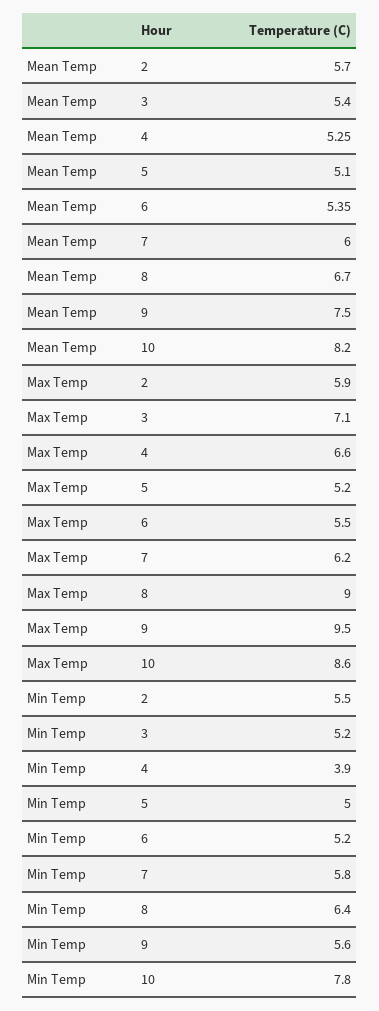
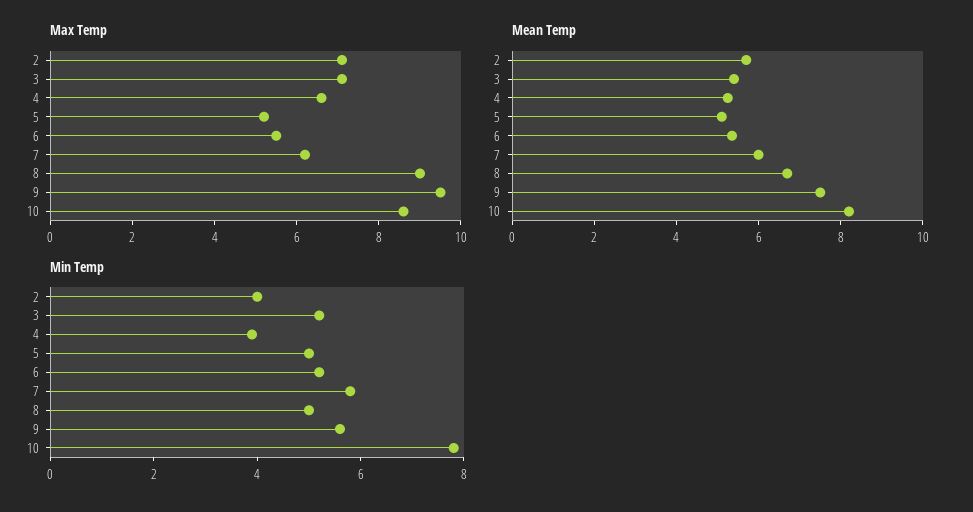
Max Temp, 2: 5.9 -> 7
Min Temp, 2: 5.5 -> 4
Min Temp, 8: 6.4 -> 5

